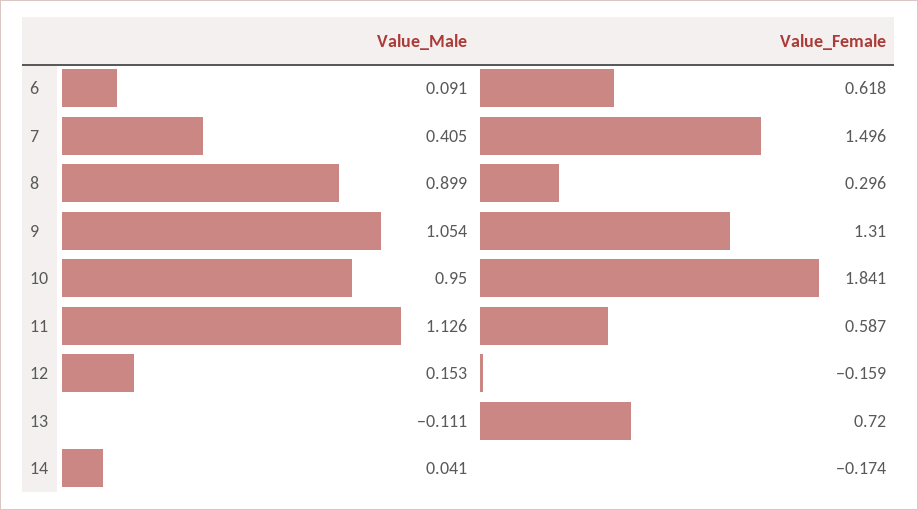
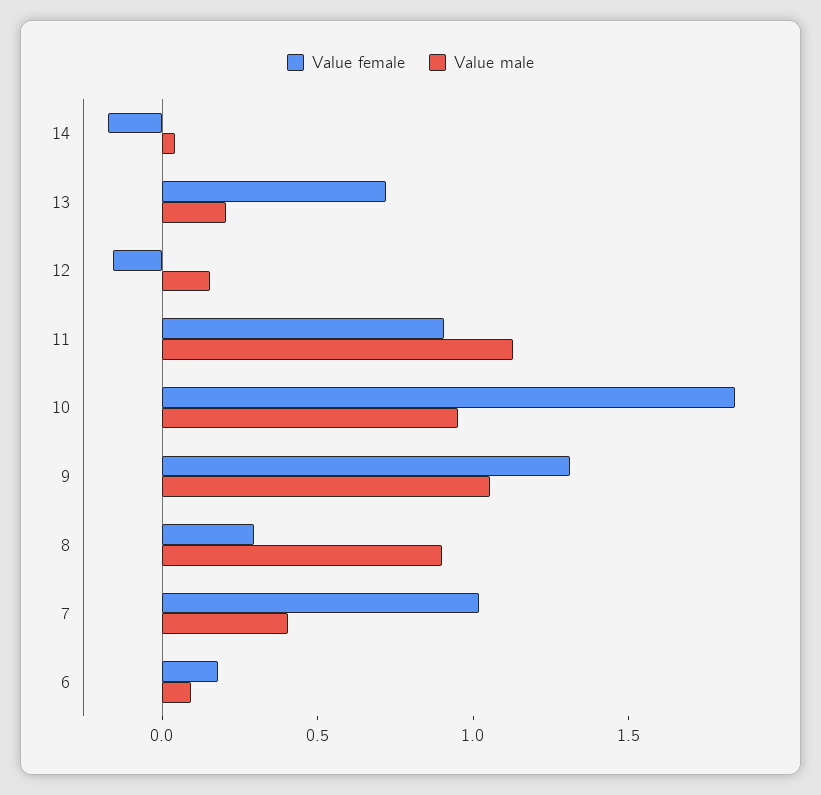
Value_Female, 6: 0.618 -> 0.2
Value_Female, 7: 1.496 -> 1
Value_Female, 11: 0.587 -> 0.9
Value_Male, 13: -0.111 -> 0.2

